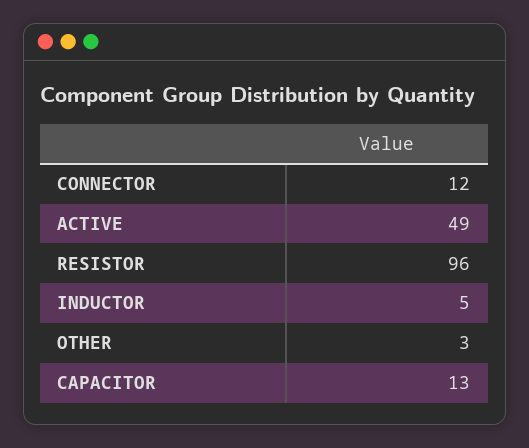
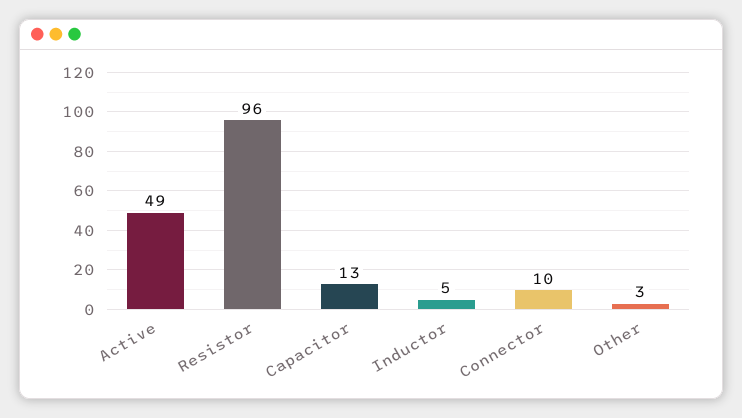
CONNECTOR: 12 -> 10

